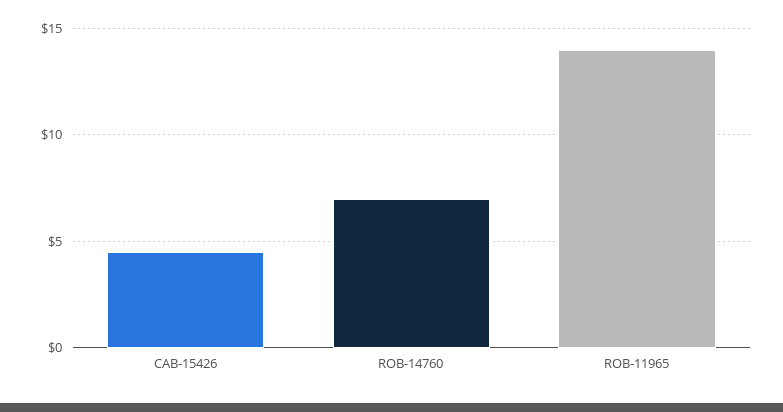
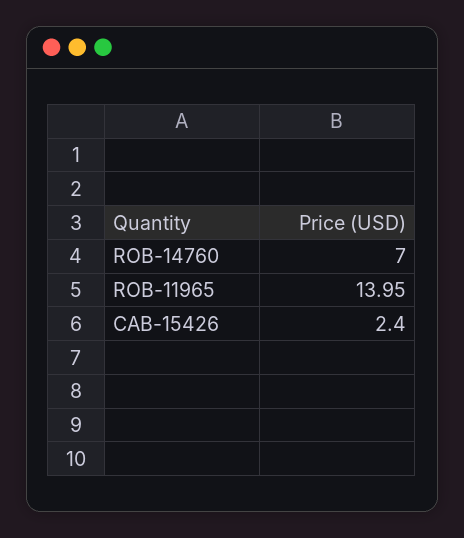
CAB-15426: 4.5 -> 2.4

